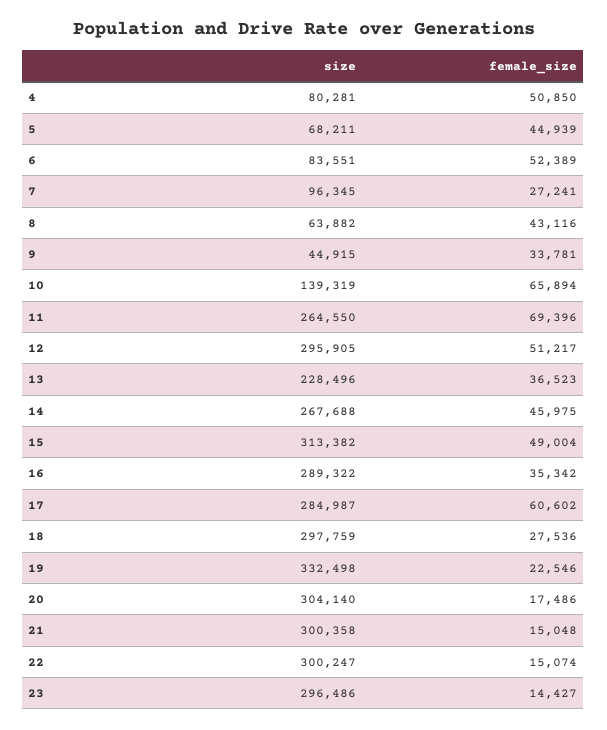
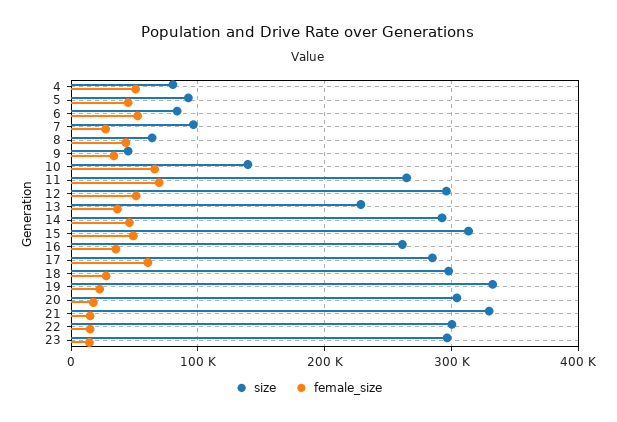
size, 5: 68211 -> 90000
size, 14: 267688 -> 290000
size, 16: 289322 -> 260000
size, 21: 300358 -> 330000

